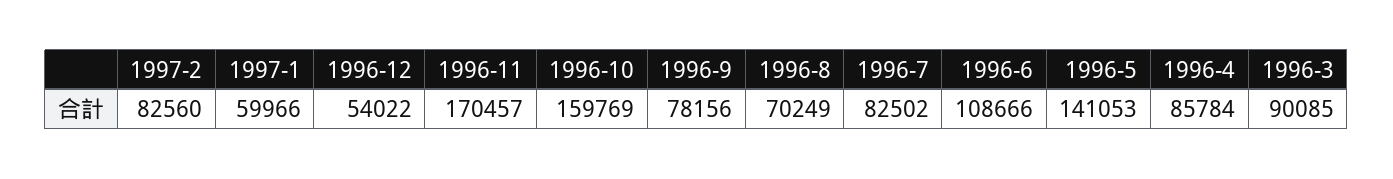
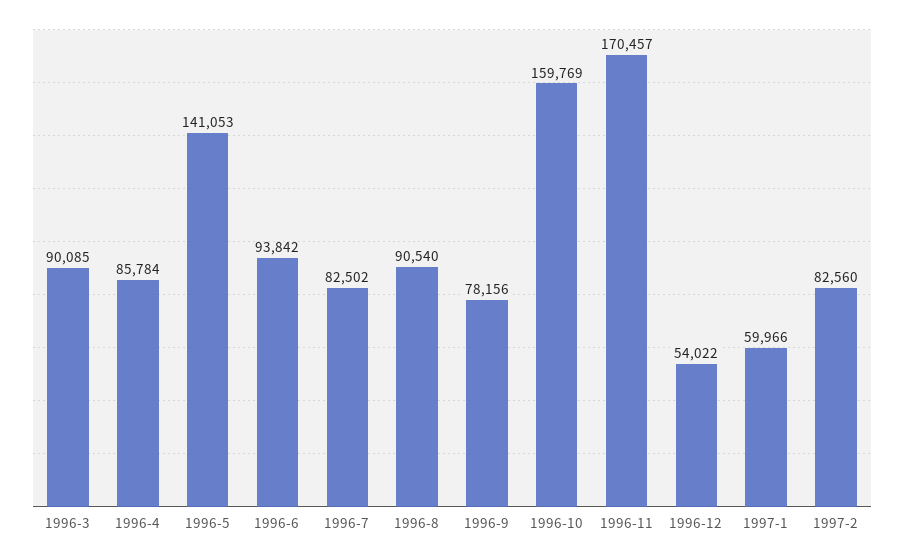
1996-8: 70249 -> 90540
1996-6: 108666 -> 93842

